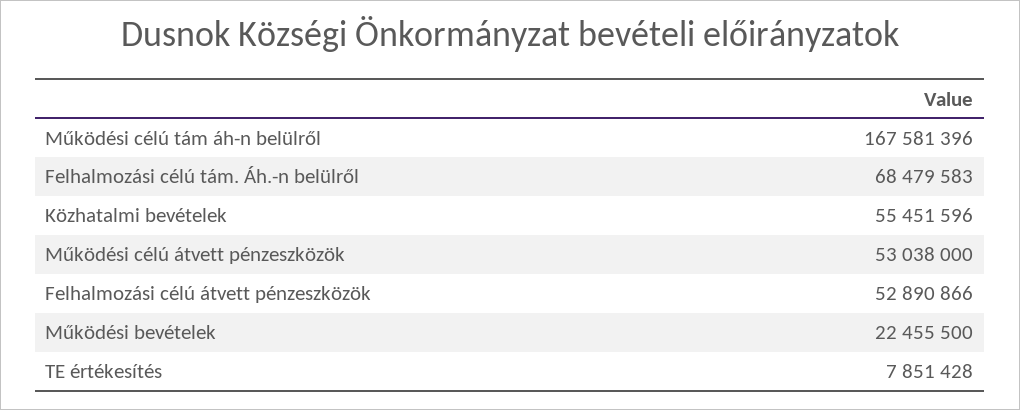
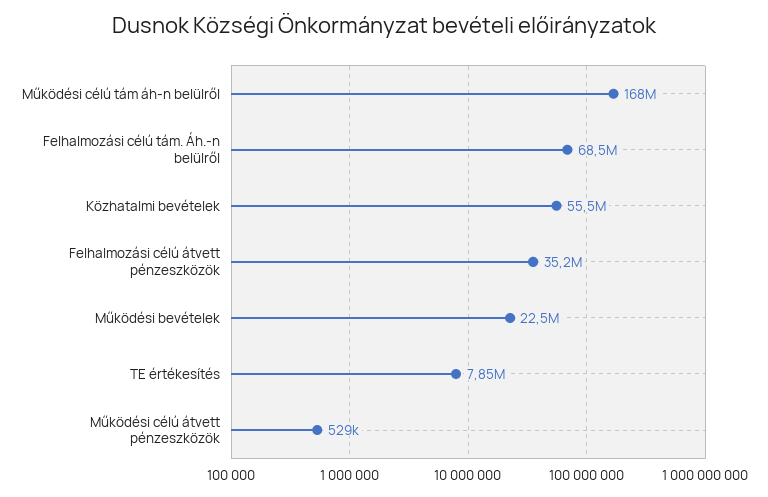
Működési célú átvett pénzeszközök: 53038000 -> 529000
Felhalmozási célú átvett pénzeszközök: 52890866 -> 35200000

